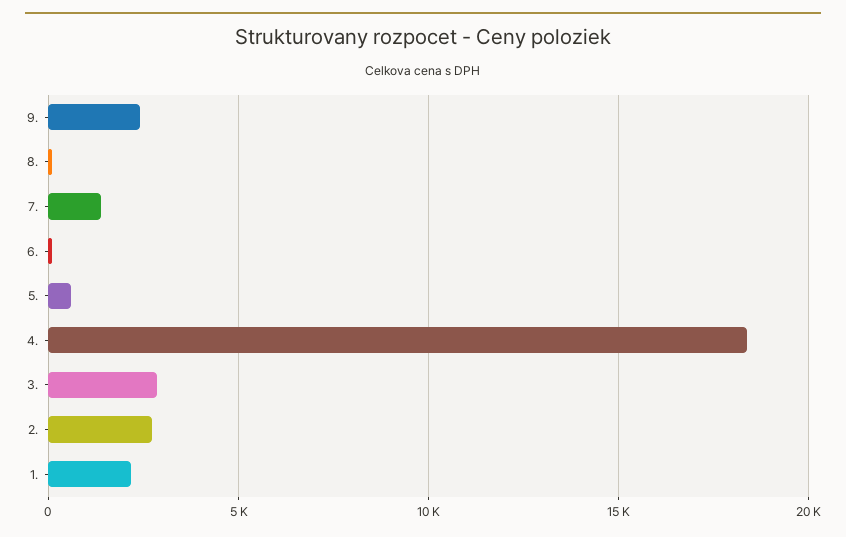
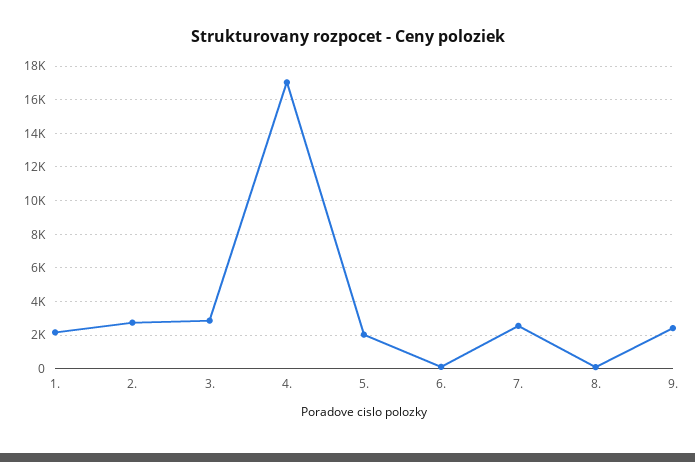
7.: 1500 -> 2500
5.: 500 -> 2000
4.: 18500 -> 17000

